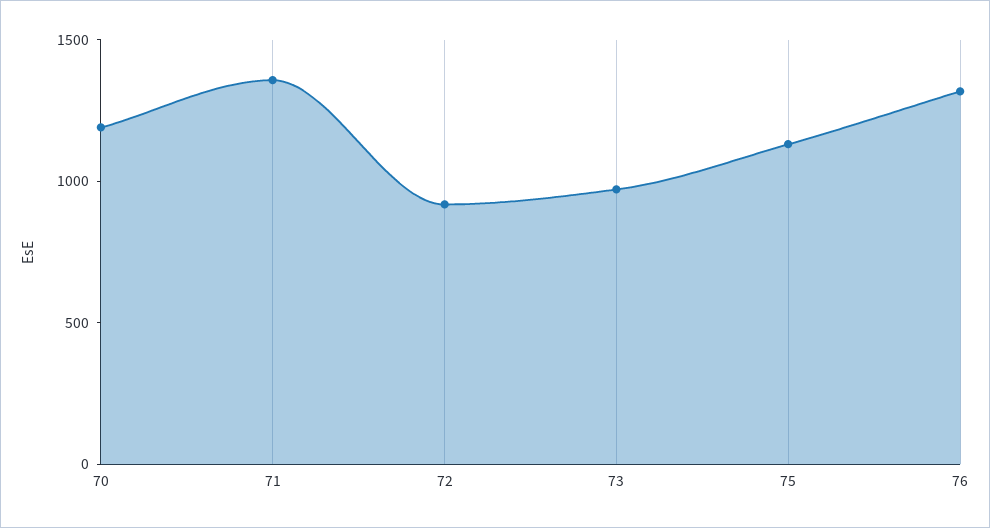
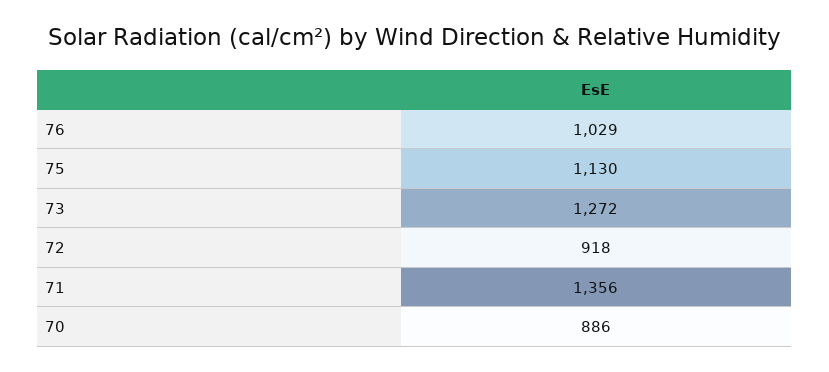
70: 1200 -> 886
73: 1000 -> 1272
76: 1300 -> 1029

